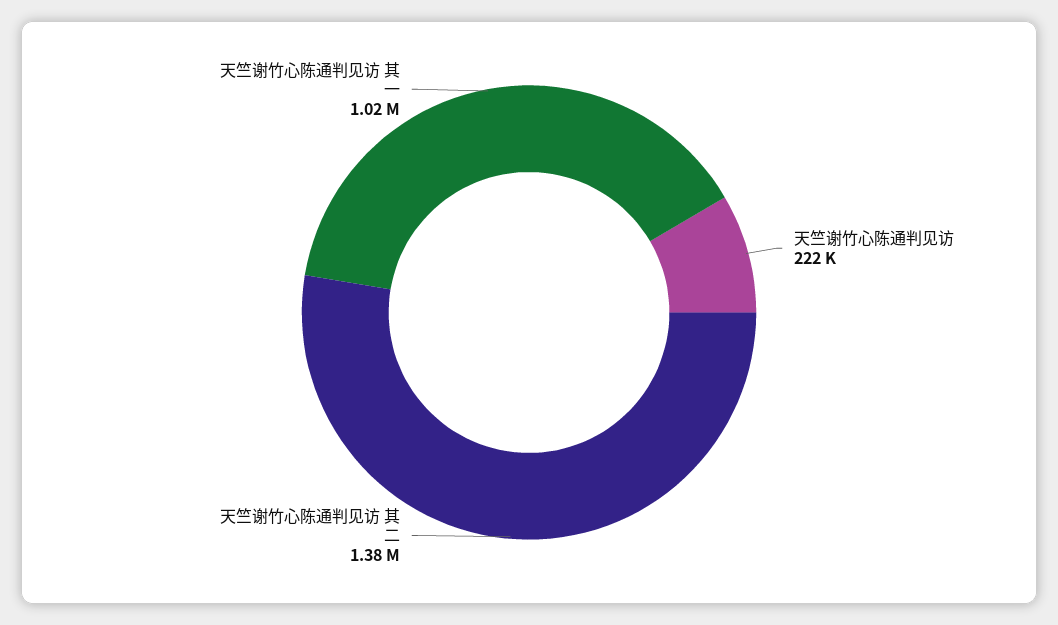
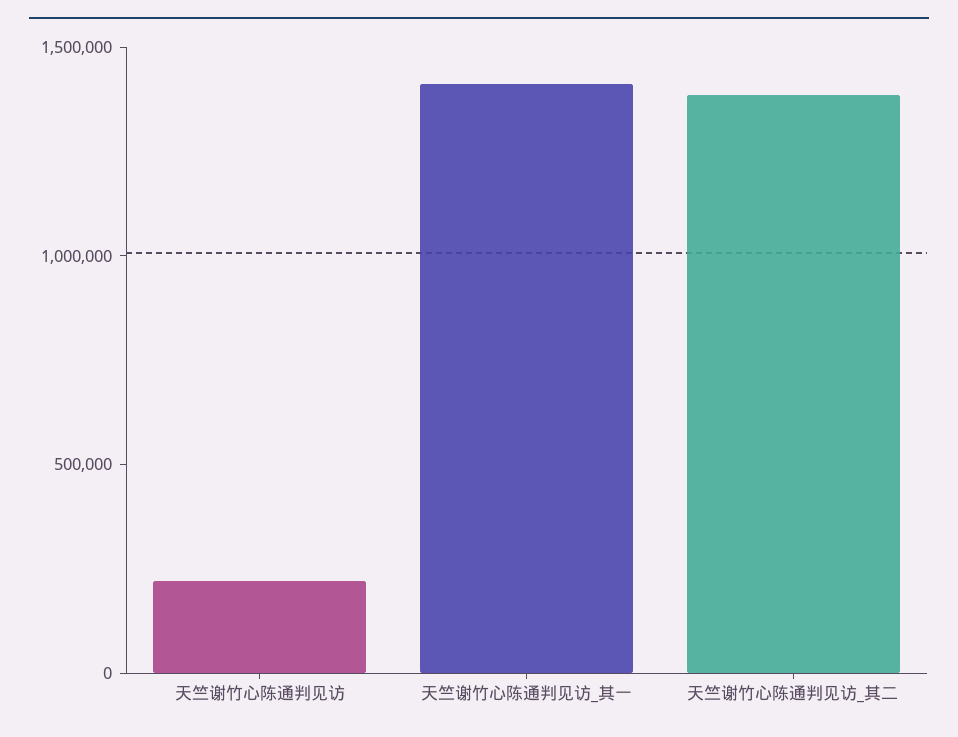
天竺谢竹心陈通判见访 其一: 1020000 -> 1400000

